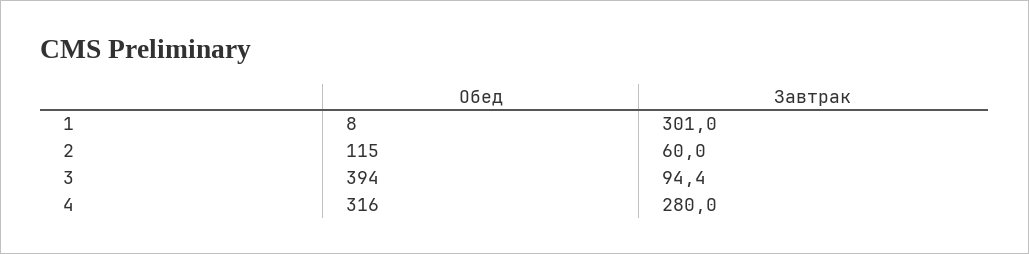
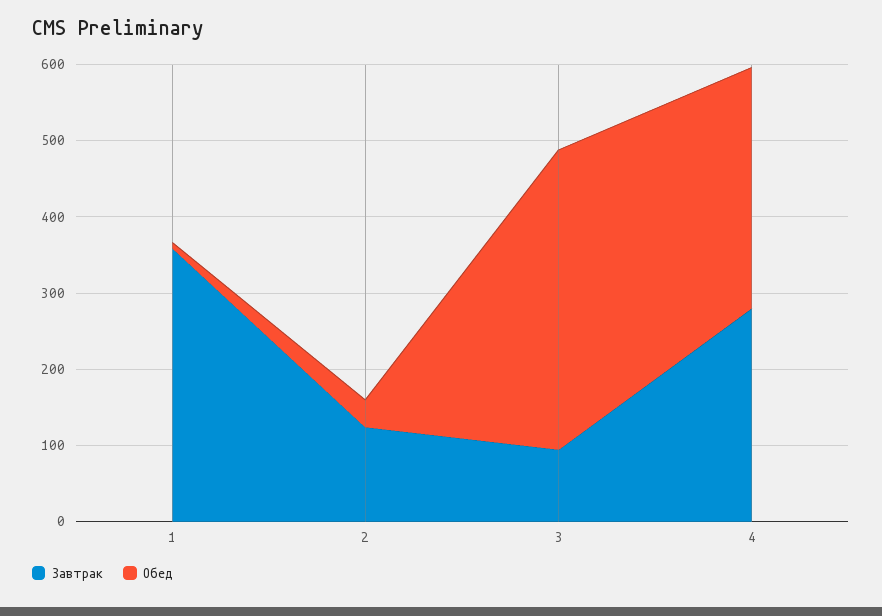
Завтрак, 1: 301 -> 360
Обед, 2: 115 -> 40
Завтрак, 2: 60 -> 120

